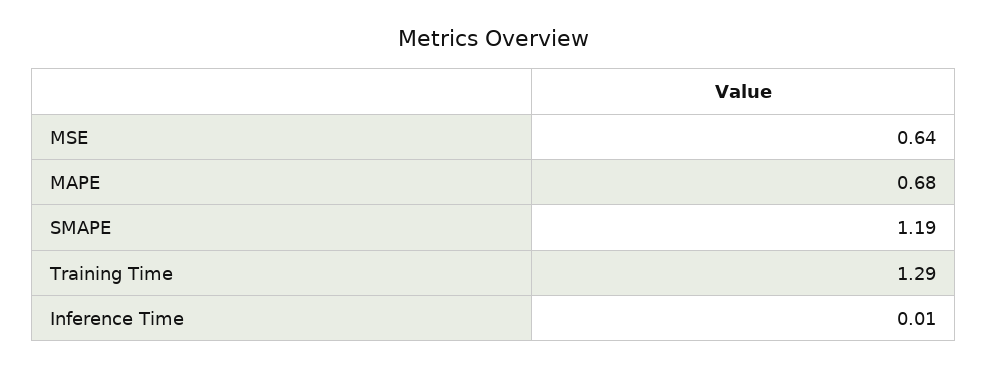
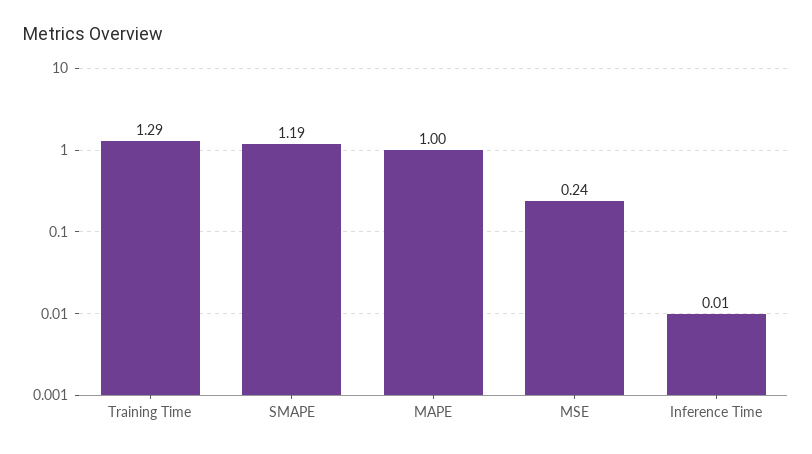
MSE: 0.64 -> 0.24
MAPE: 0.68 -> 1

